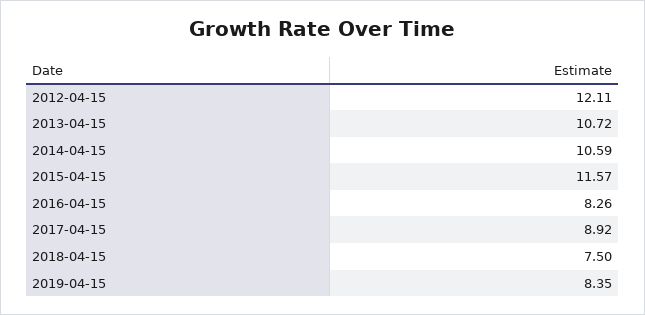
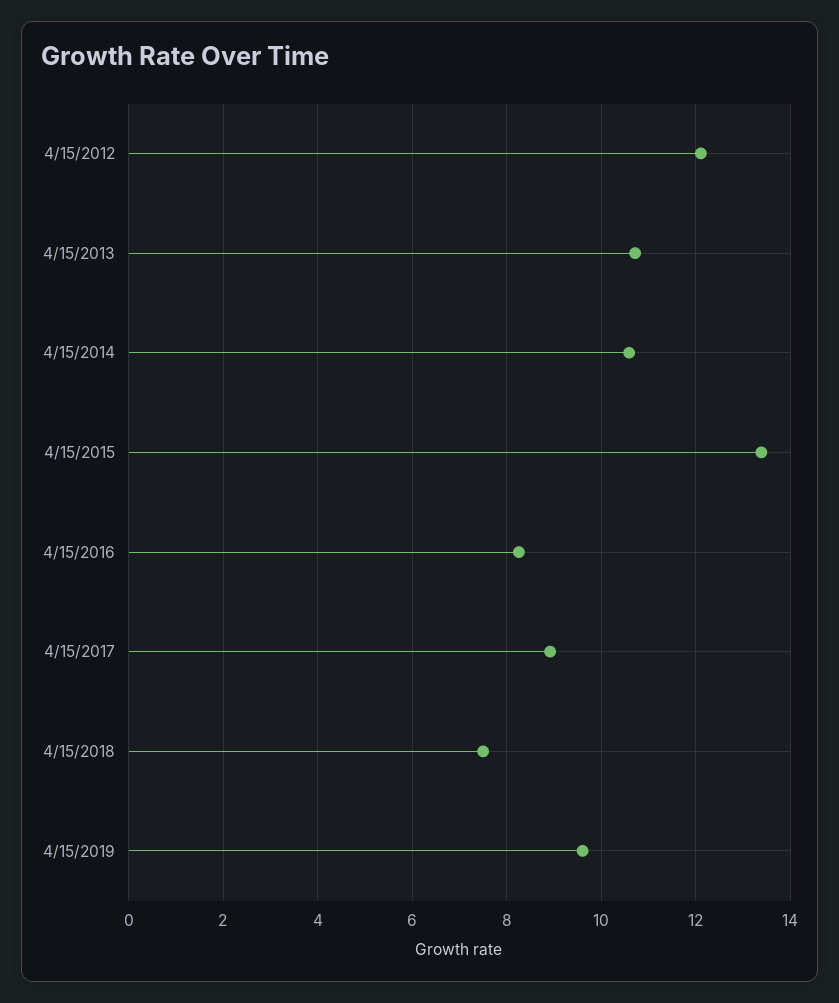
2015-04-15: 11.57 -> 13.4
2019-04-15: 8.35 -> 9.6

